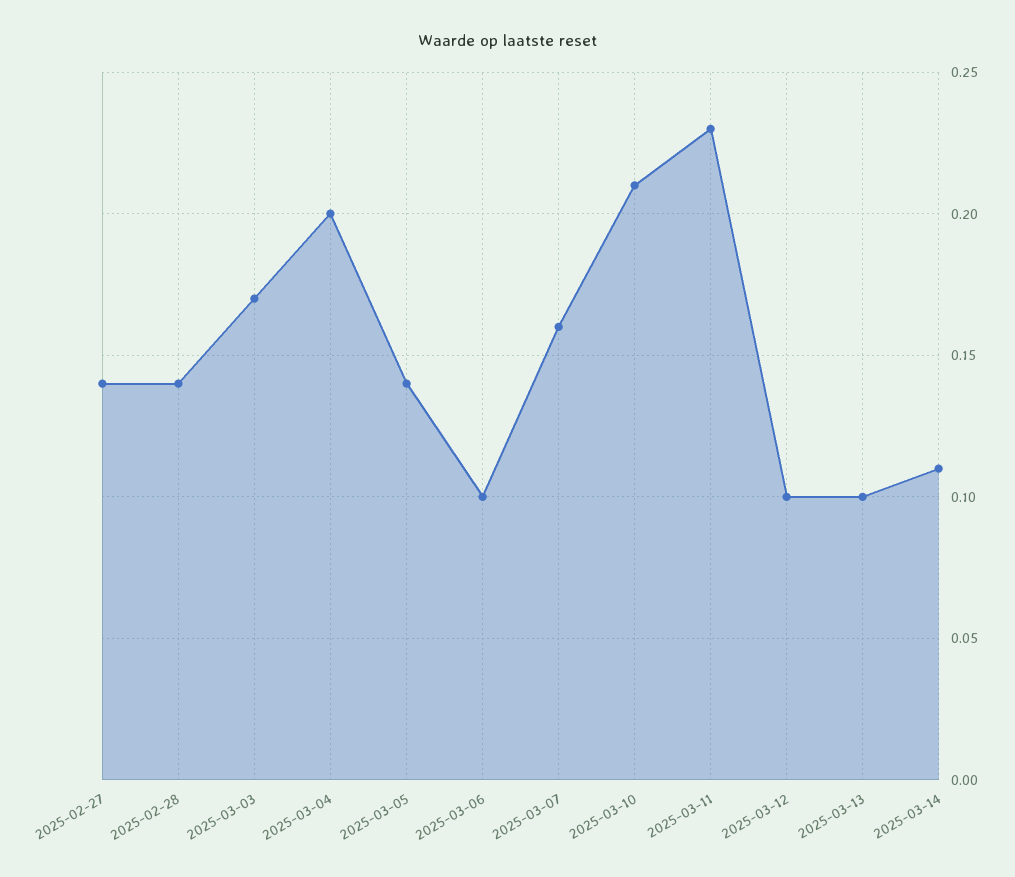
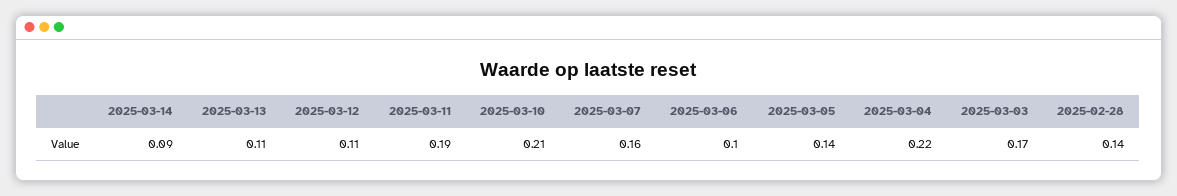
2025-02-27: 0.14 -> none
2025-03-04: 0.2 -> 0.22
2025-03-11: 0.23 -> 0.19
2025-03-12: 0.1 -> 0.11
2025-03-13: 0.1 -> 0.11
2025-03-14: 0.11 -> 0.09

